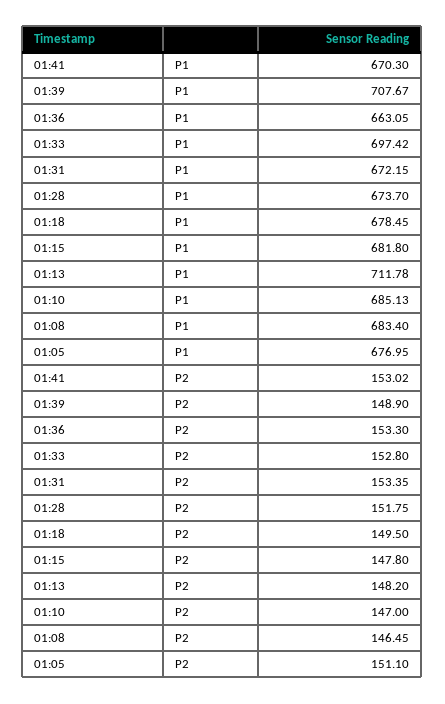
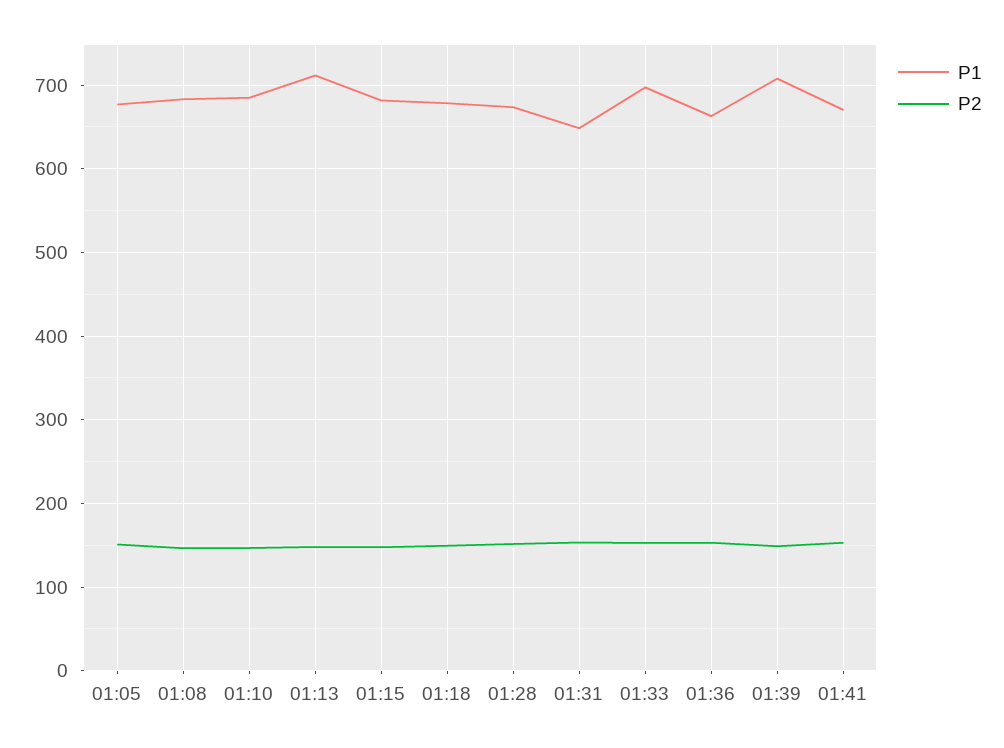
P1, 01:31: 672.15 -> 650

